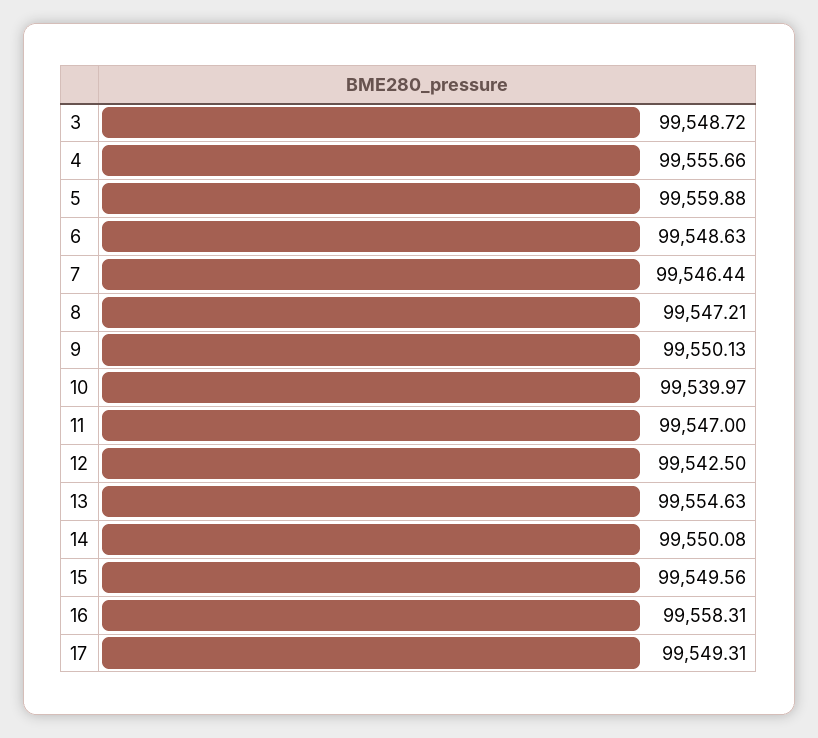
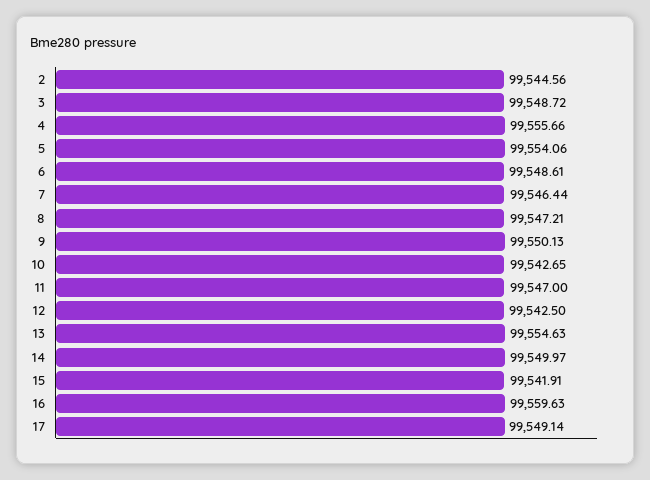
5: 99559.88 -> 99554.06
6: 99548.63 -> 99548.61
10: 99539.97 -> 99542.65
14: 99550.08 -> 99549.97
15: 99549.56 -> 99541.91
16: 99558.31 -> 99559.63
17: 99549.31 -> 99549.14
2: none -> 99544.56

